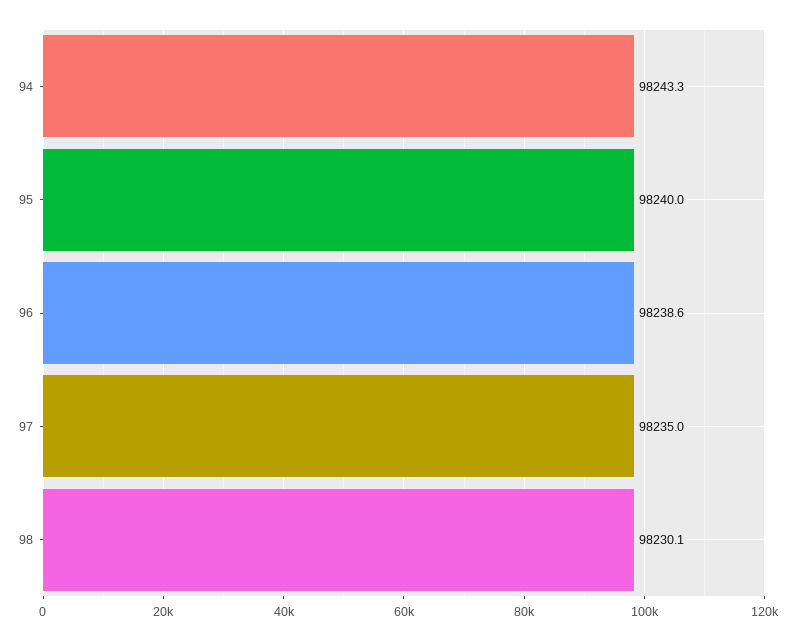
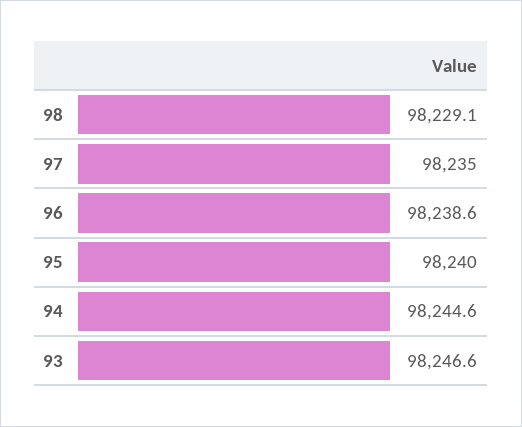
94: 98243.3 -> 98244.6
98: 98230.1 -> 98229.1
93: none -> 98246.6

